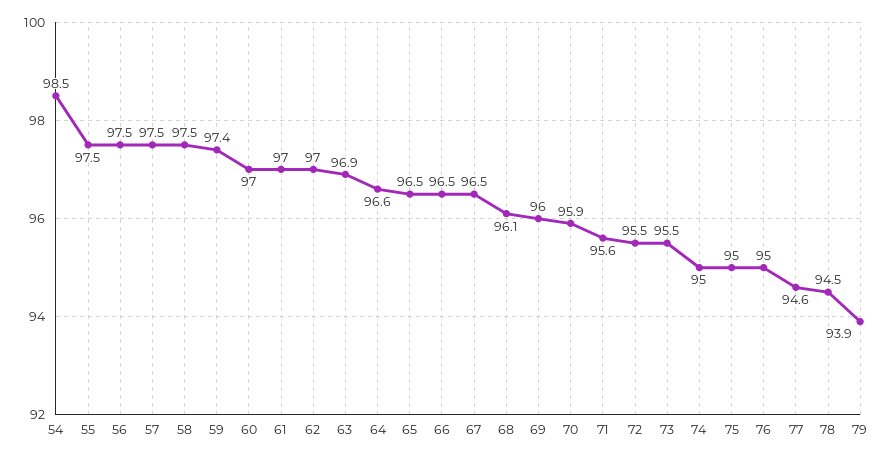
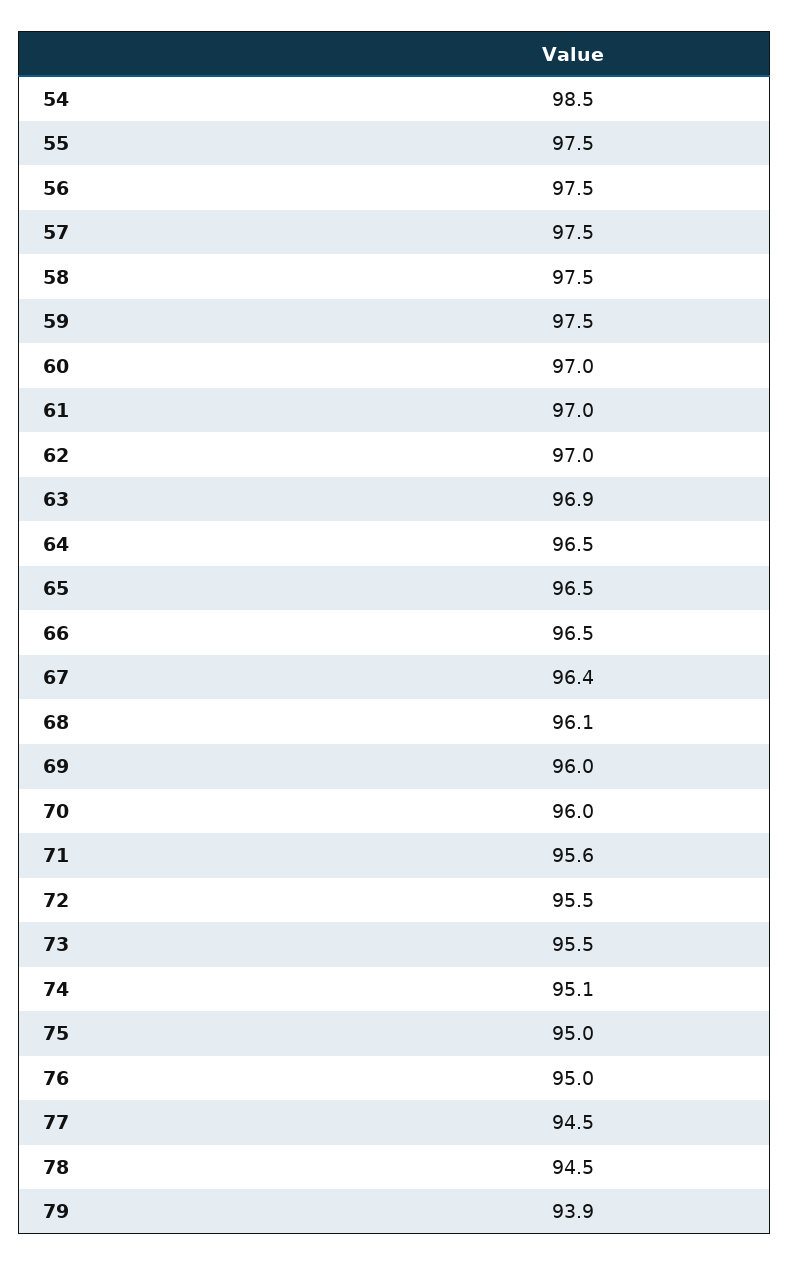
59: 97.4 -> 97.5
64: 96.6 -> 96.5
67: 96.5 -> 96.4
70: 95.9 -> 96
74: 95 -> 95.1
77: 94.6 -> 94.5

